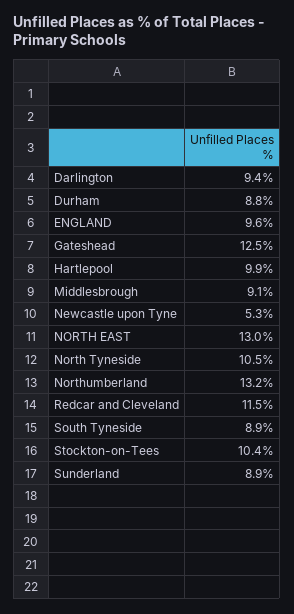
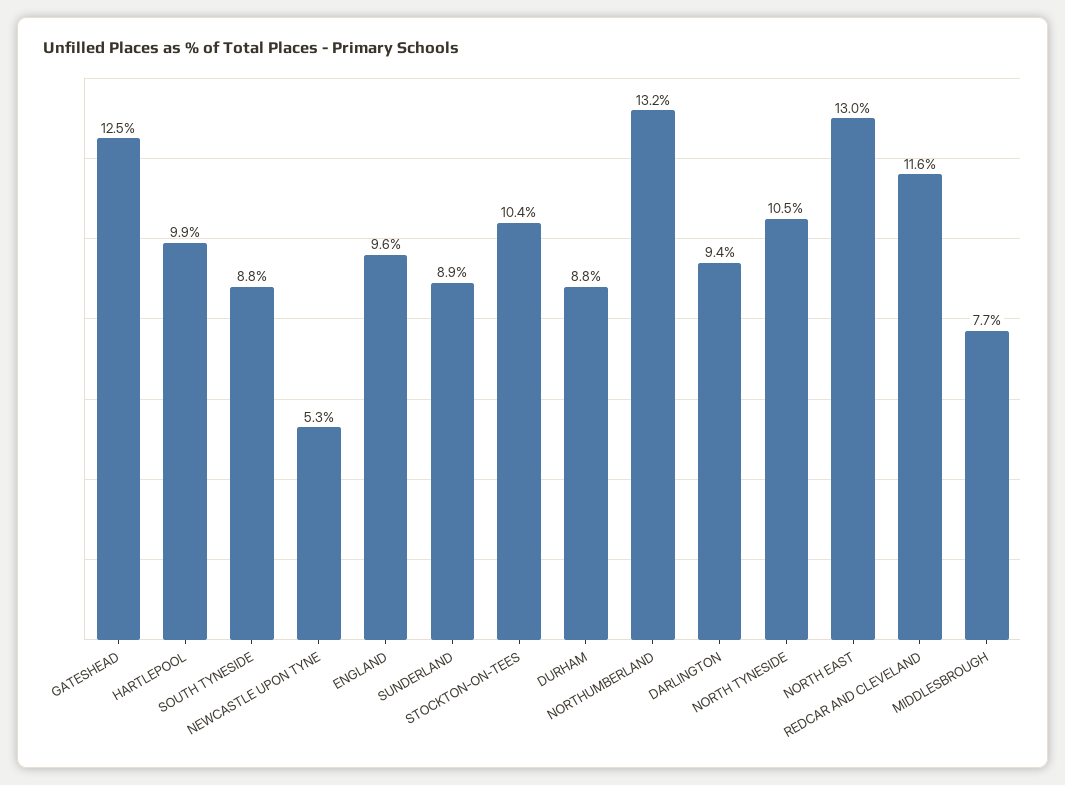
Middlesbrough: 9.1 -> 7.7
Redcar and Cleveland: 11.5 -> 11.6
South Tyneside: 8.9 -> 8.8

